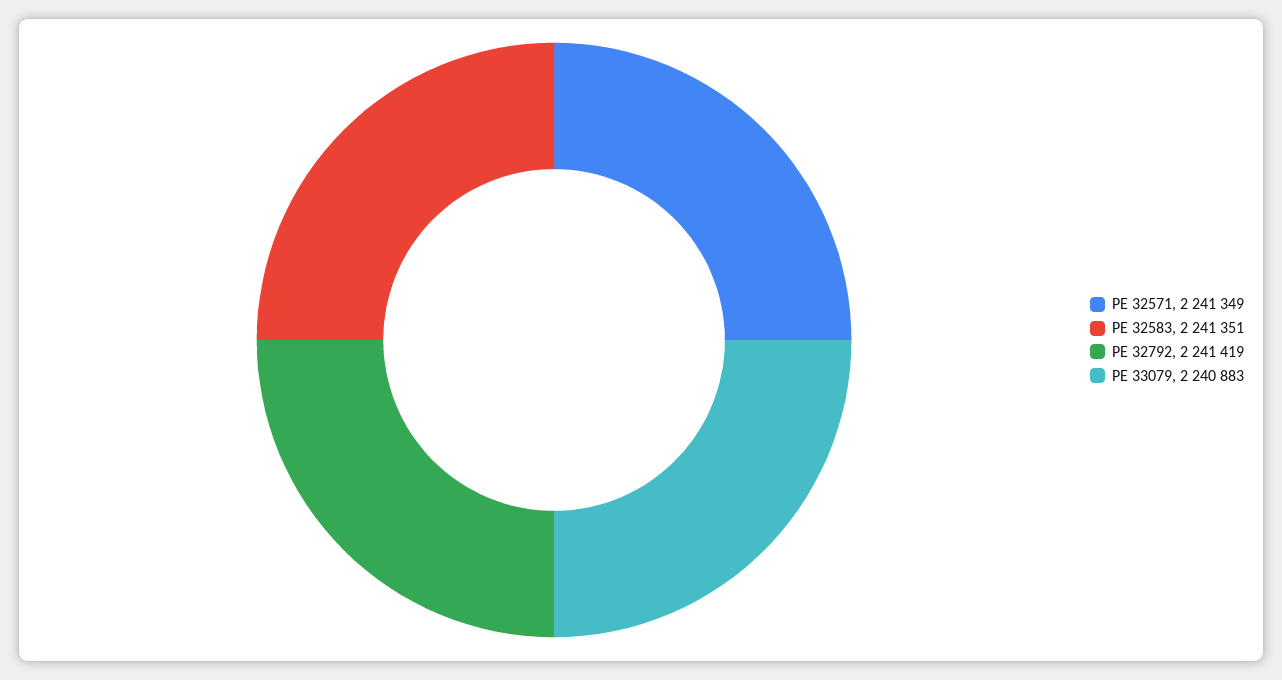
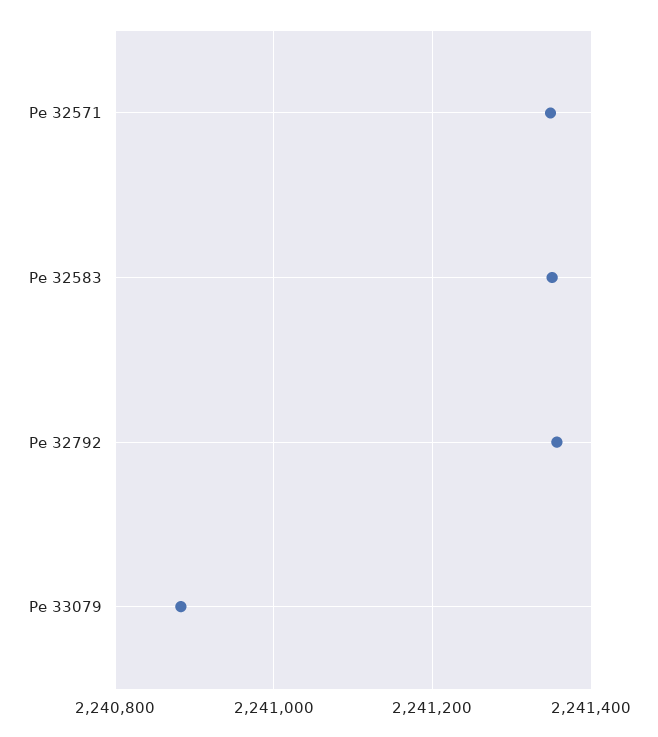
PE 32792: 2241419 -> 2241360

